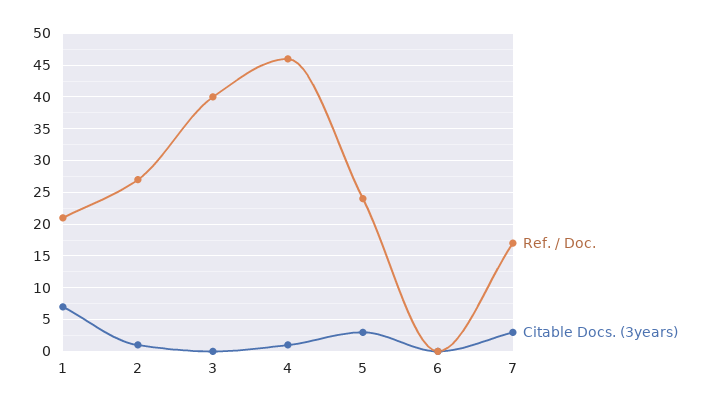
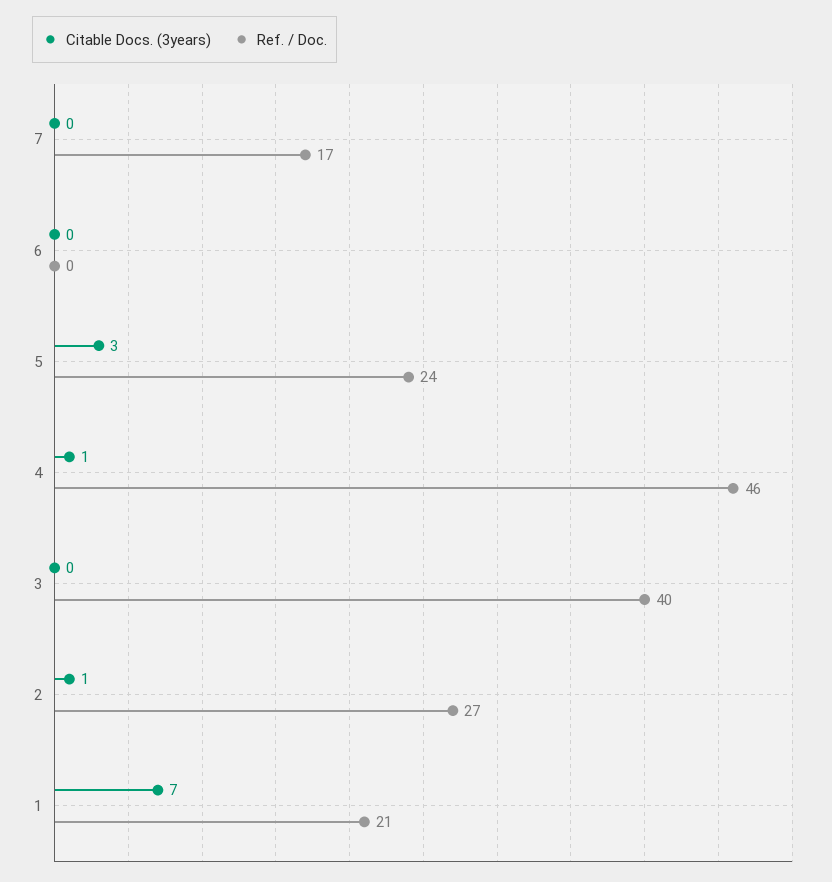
Citable Docs. (3years), 7: 3 -> 0

